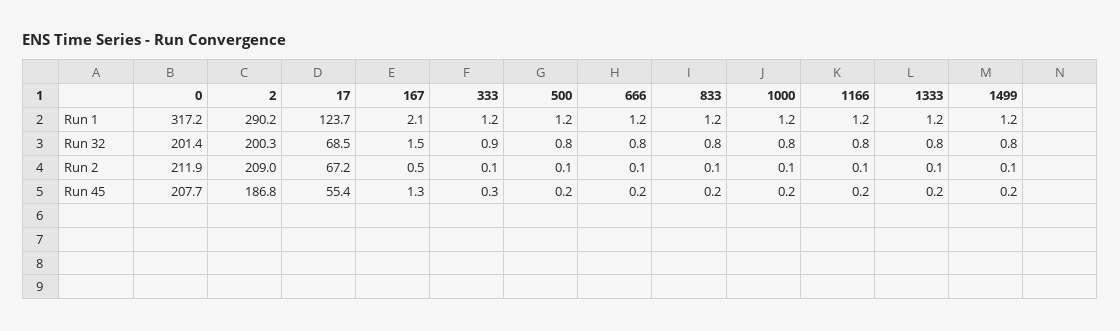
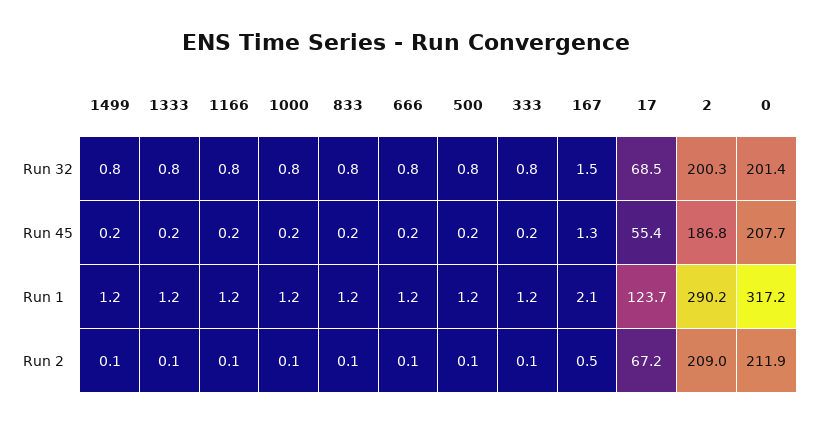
333, Run 32: 0.9 -> 0.8
333, Run 45: 0.3 -> 0.2

